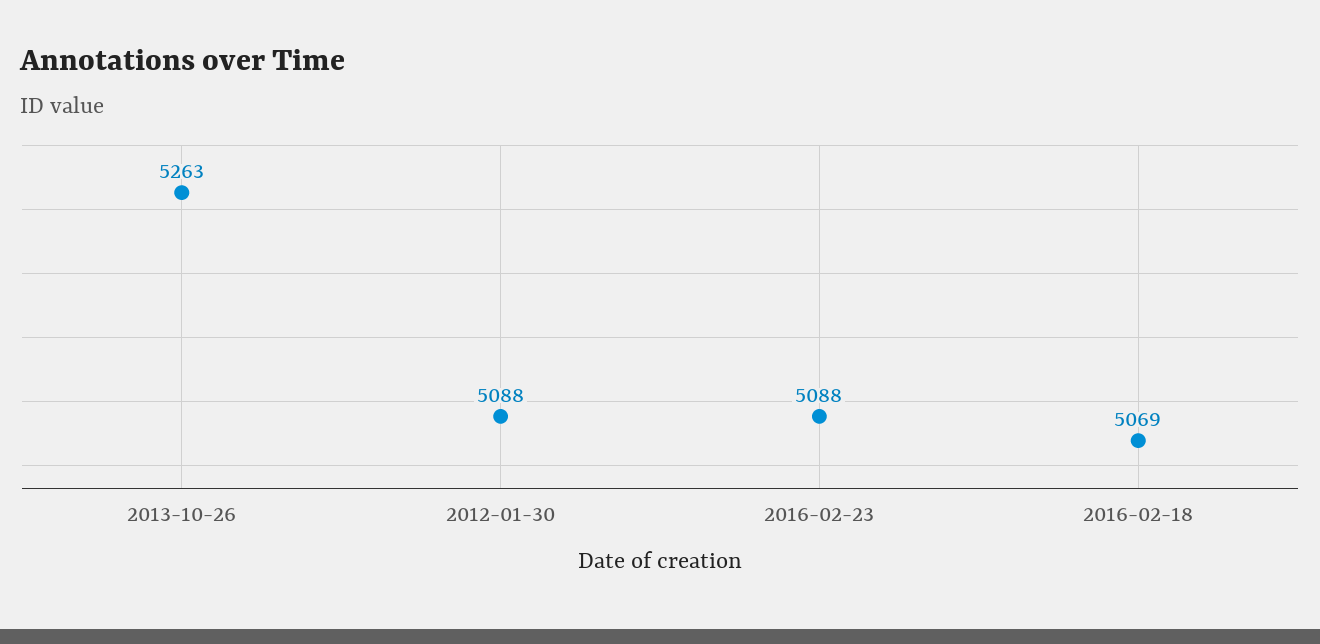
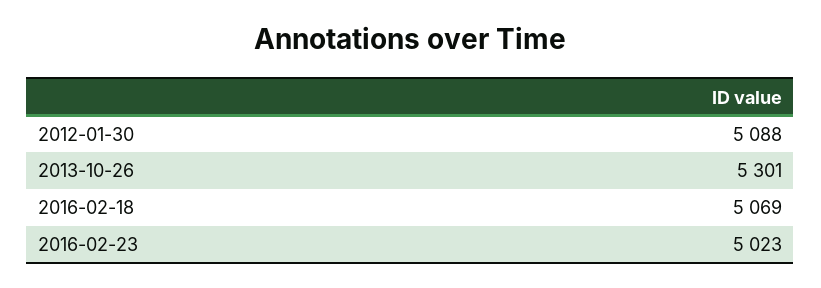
2013-10-26: 5263 -> 5301
2016-02-23: 5088 -> 5023

